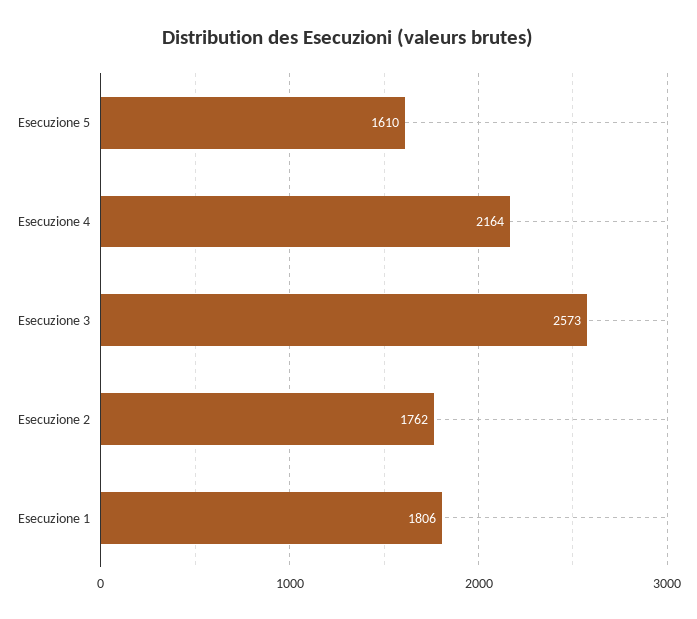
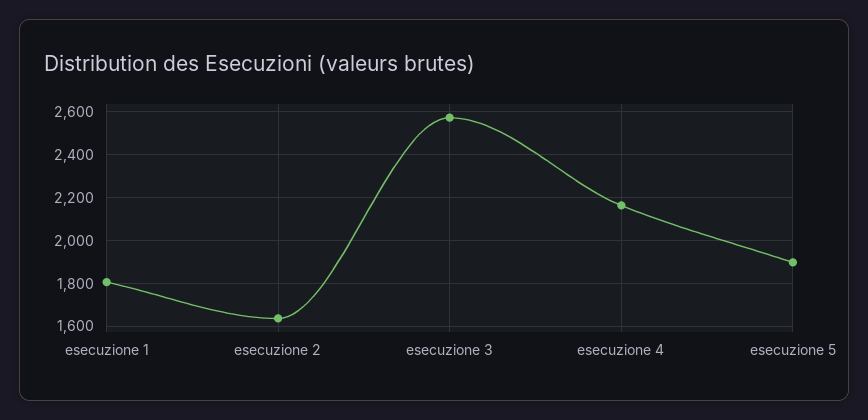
Esecuzione 5: 1610 -> 1900
Esecuzione 2: 1762 -> 1650

